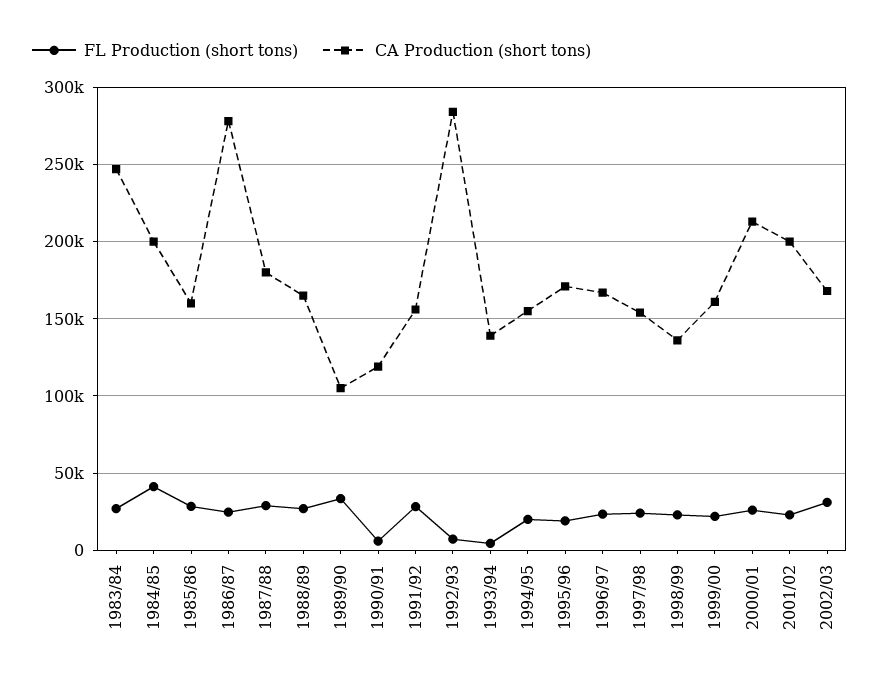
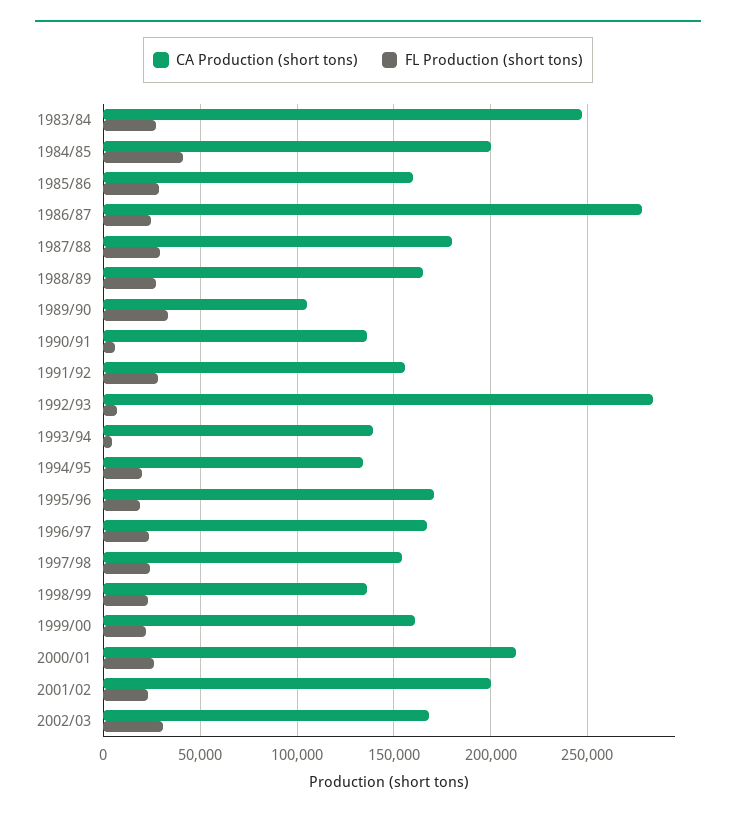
CA Production (short tons), 1990/91: 120000 -> 135000
CA Production (short tons), 1994/95: 155000 -> 135000

